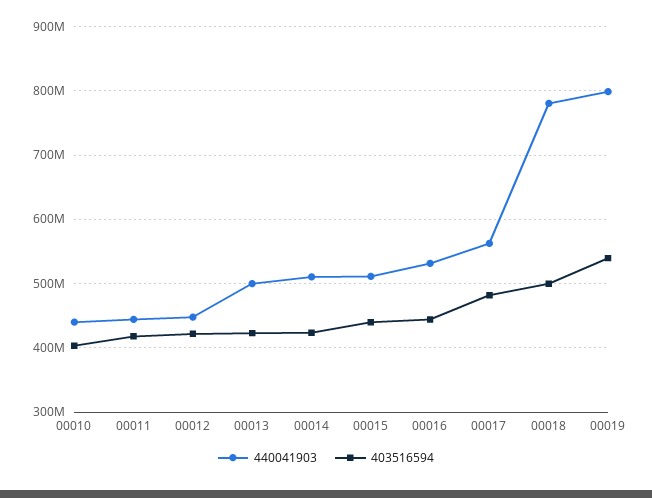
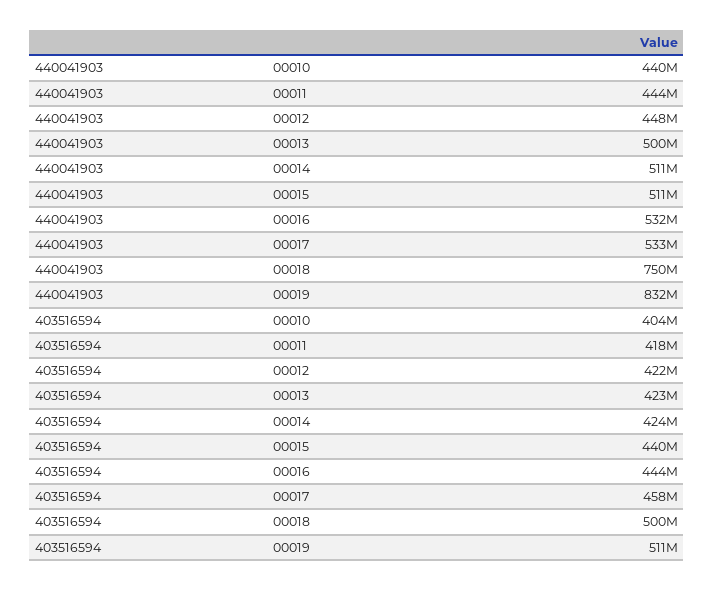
440041903, 00017: 560000000 -> 533000000
403516594, 00017: 480000000 -> 458000000
440041903, 00018: 780000000 -> 750000000
440041903, 00019: 800000000 -> 832000000
403516594, 00019: 540000000 -> 511000000

